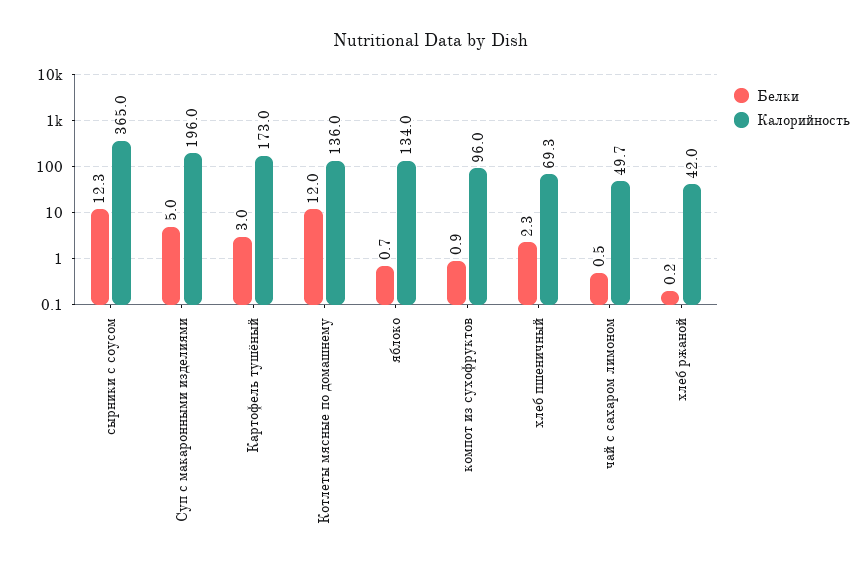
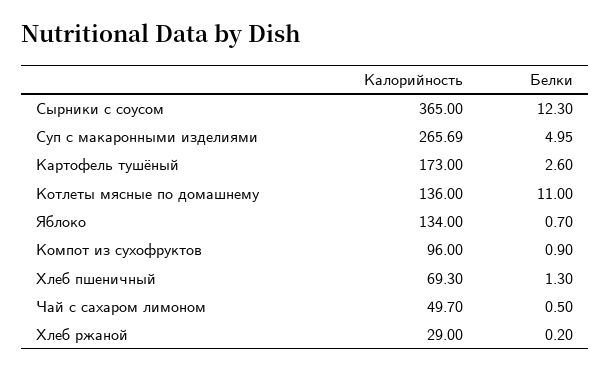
Белки, Суп с макаронными изделиями: 5 -> 4.95
Калорийность, Суп с макаронными изделиями: 196 -> 265.69
Белки, Картофель тушёный: 3 -> 2.6
Белки, Котлеты мясные по домашнему: 12 -> 11
Белки, хлеб пшеничный: 2.3 -> 1.3
Калорийность, хлеб ржаной: 42 -> 29

